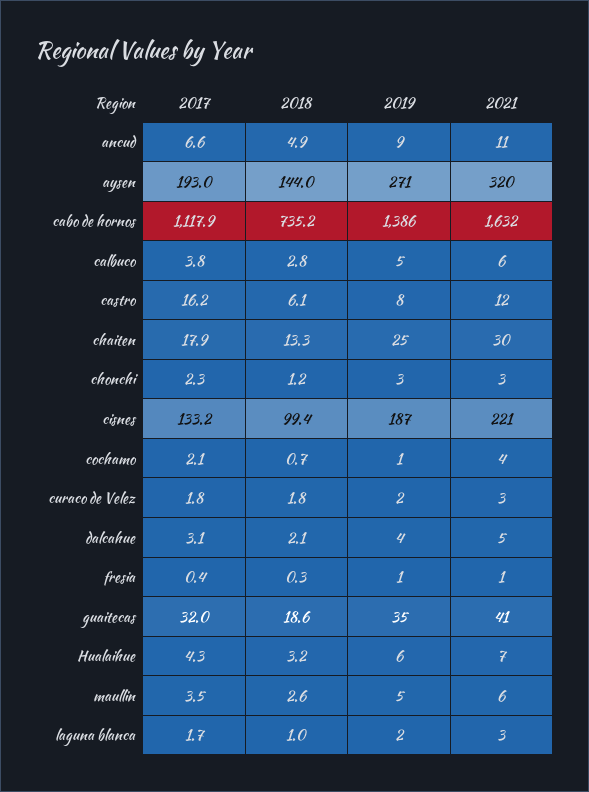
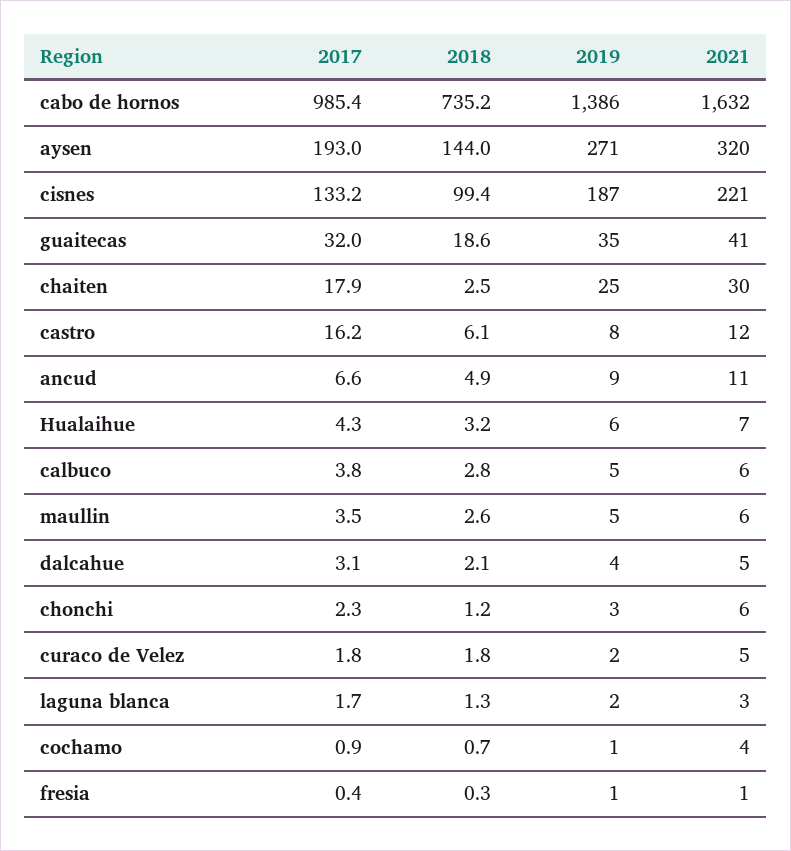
2017, cabo de hornos: 1117.9 -> 985.4
2018, chaiten: 13.3 -> 2.5
2021, chonchi: 3 -> 6
2017, cochamo: 2.1 -> 0.9
2021, curaco de Velez: 3 -> 5
2018, laguna blanca: 1 -> 1.3

